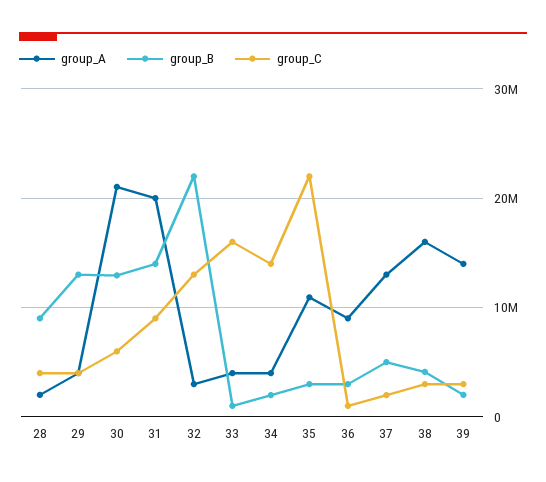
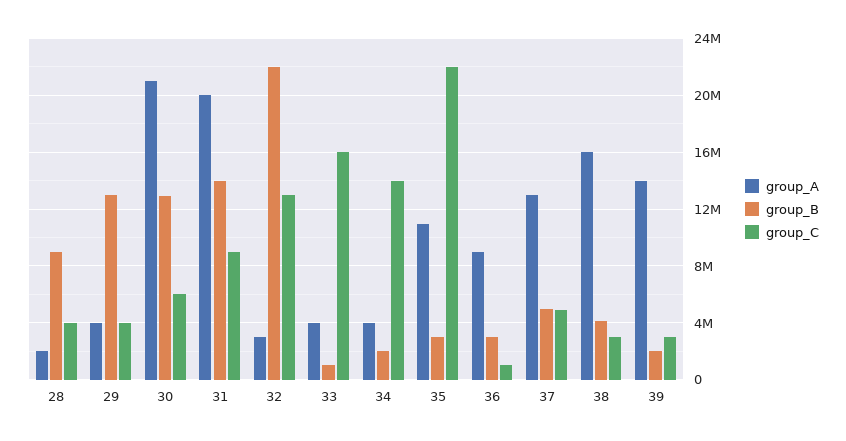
group_C, 37: 2000000 -> 5000000

